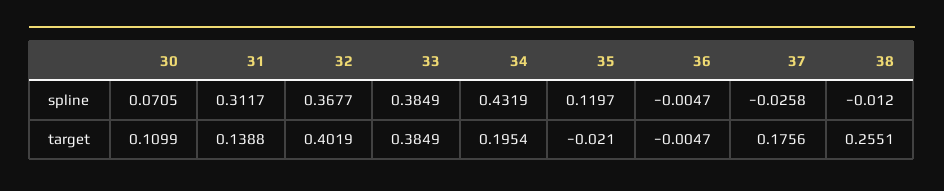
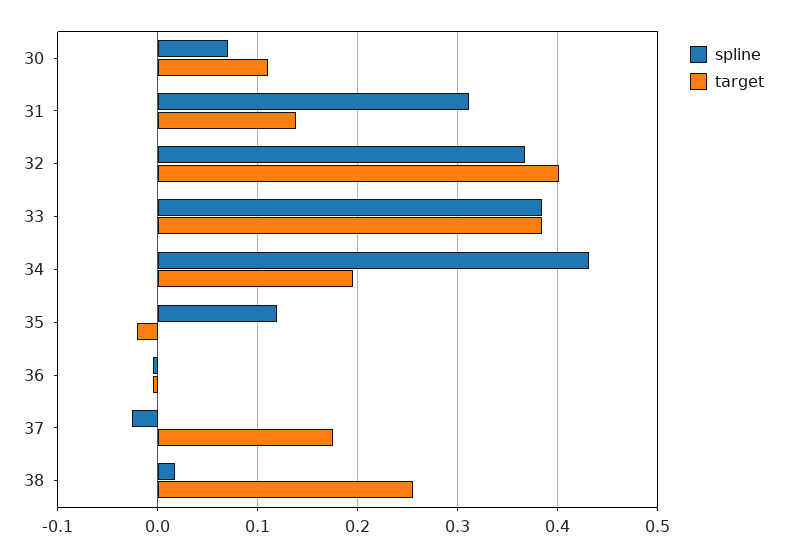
spline, 38: -0.012 -> 0.02

